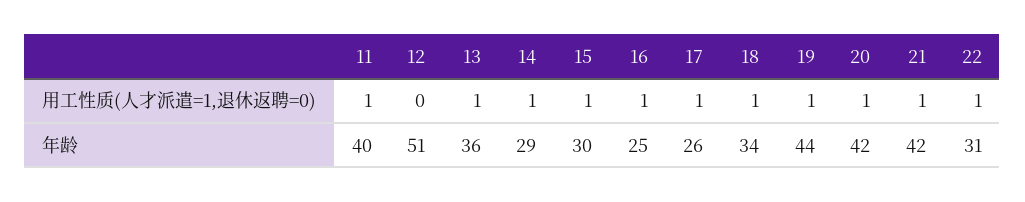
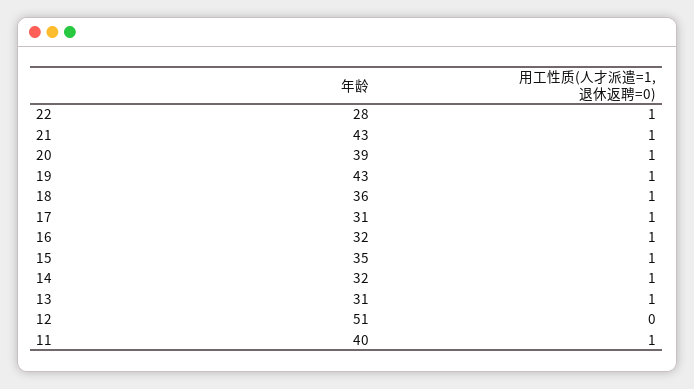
13, 年龄: 36 -> 31
14, 年龄: 29 -> 32
15, 年龄: 30 -> 35
16, 年龄: 25 -> 32
17, 年龄: 26 -> 31
18, 年龄: 34 -> 36
19, 年龄: 44 -> 43
20, 年龄: 42 -> 39
21, 年龄: 42 -> 43
22, 年龄: 31 -> 28

